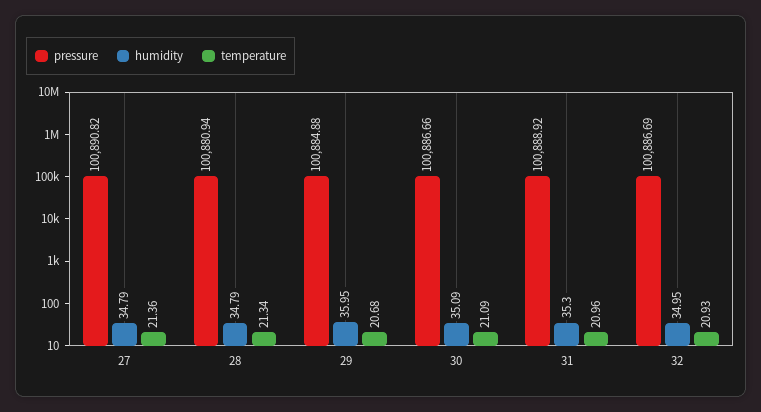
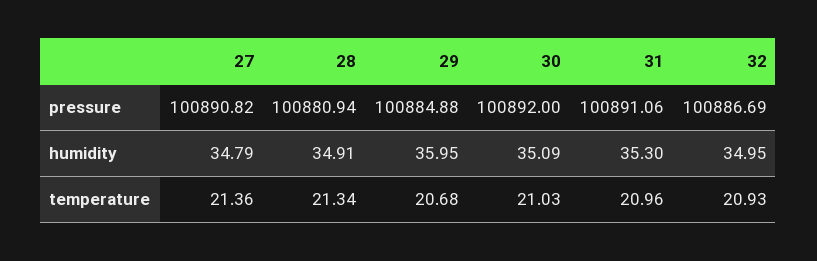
humidity, 28: 34.79 -> 34.91
pressure, 30: 100886.66 -> 100892
temperature, 30: 21.09 -> 21.03
pressure, 31: 100888.92 -> 100891.06

